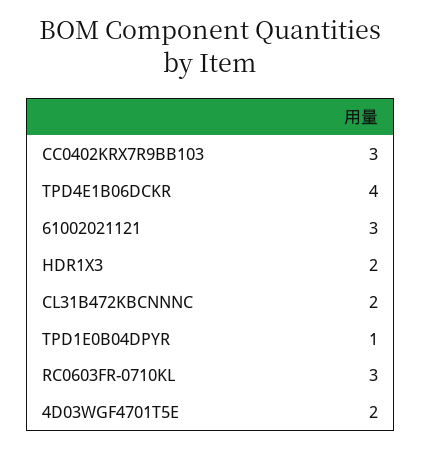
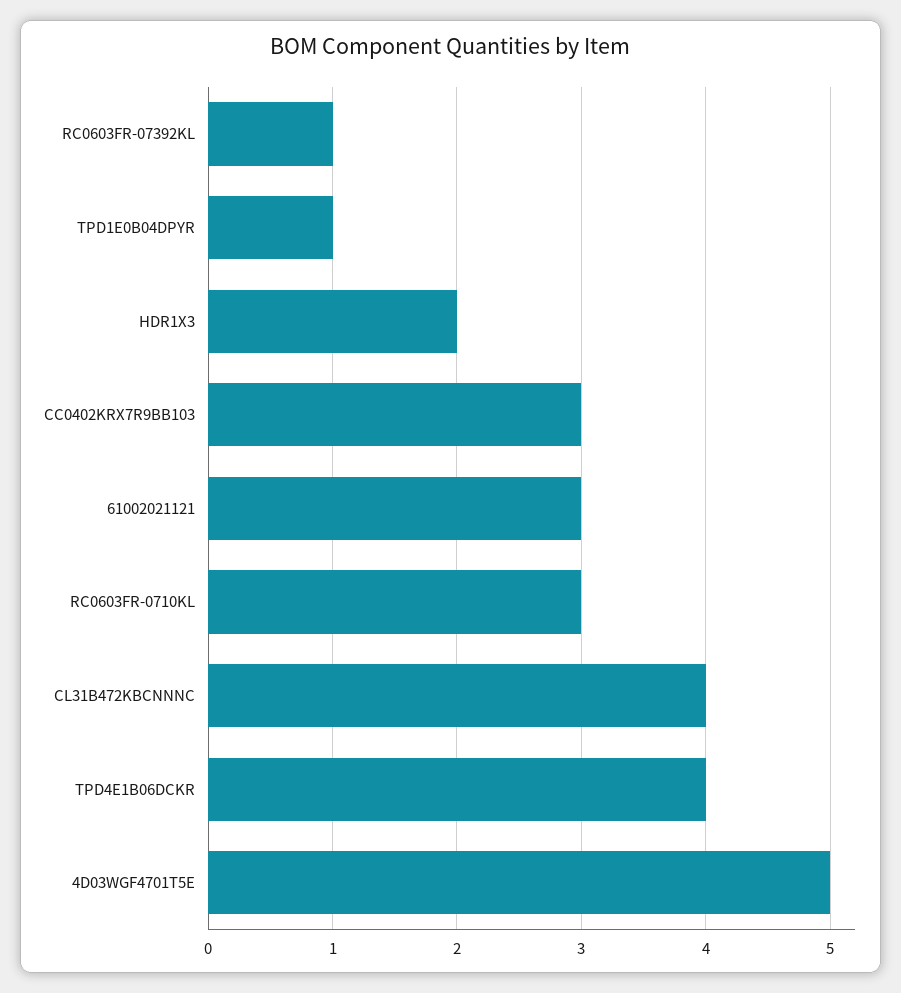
CL31B472KBCNNNC: 2 -> 4
4D03WGF4701T5E: 2 -> 5
RC0603FR-07392KL: none -> 1

